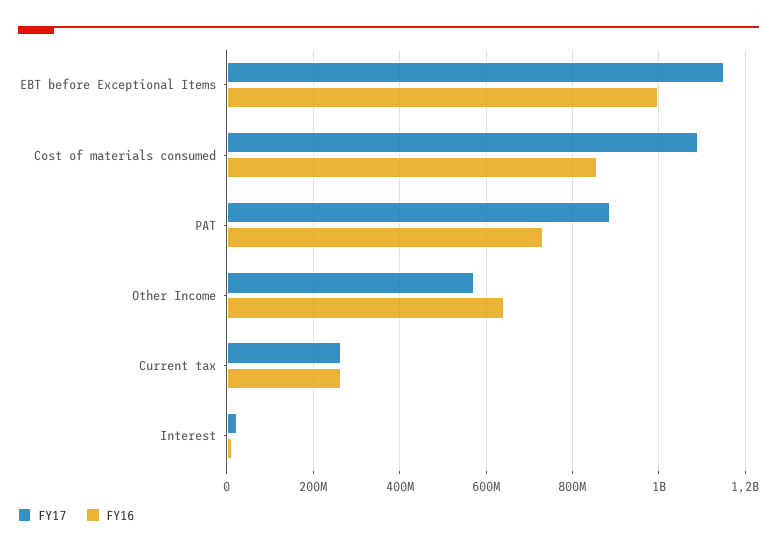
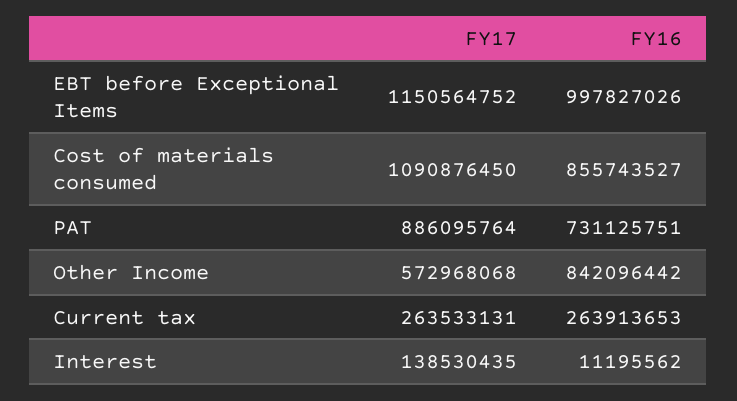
FY16, Other Income: 640000000 -> 842096442
FY17, Interest: 20000000 -> 138530435

